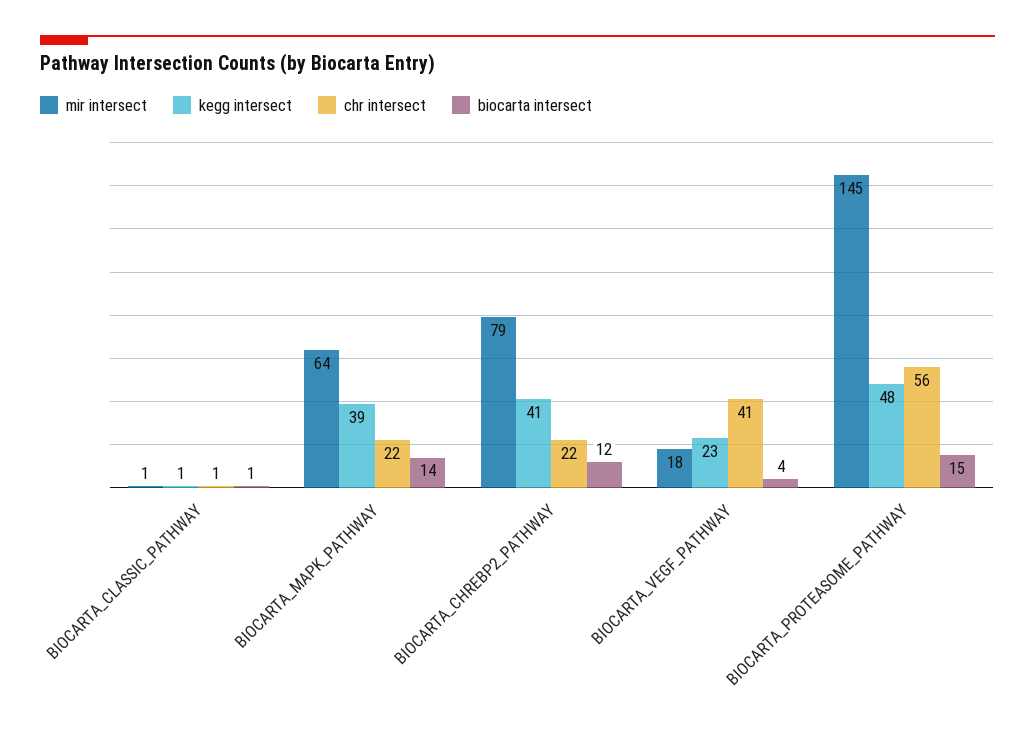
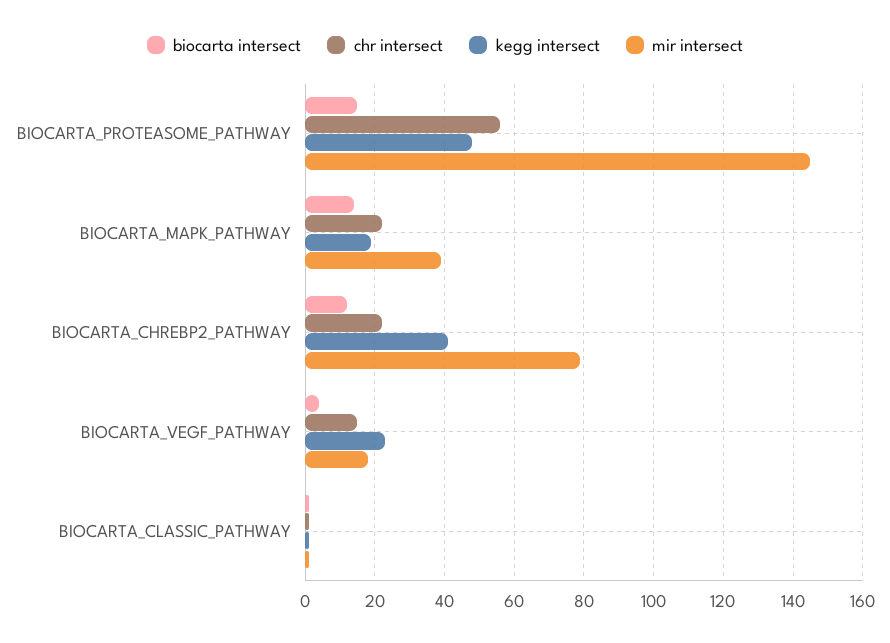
mir intersect, BIOCARTA_MAPK_PATHWAY: 64 -> 40
kegg intersect, BIOCARTA_MAPK_PATHWAY: 39 -> 20
chr intersect, BIOCARTA_VEGF_PATHWAY: 41 -> 15

